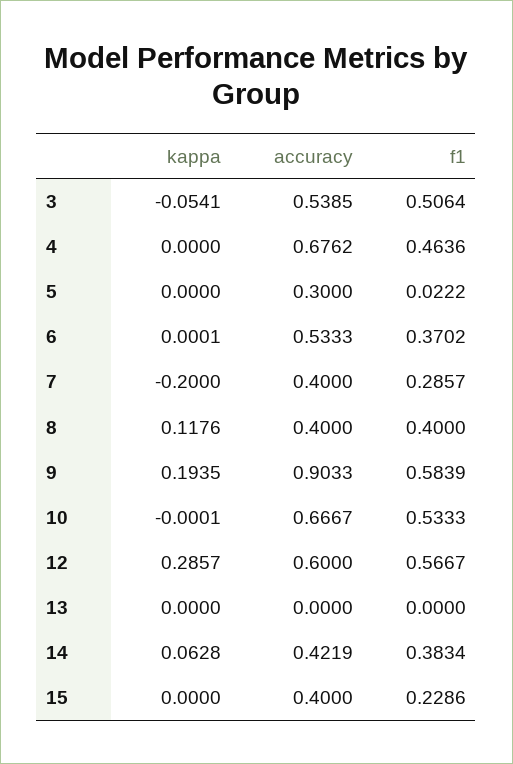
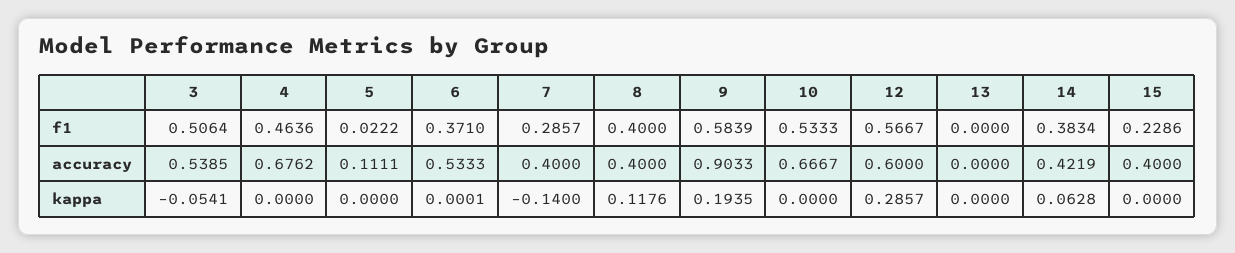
accuracy, 5: 0.3 -> 0.1111
f1, 6: 0.3702 -> 0.371
kappa, 7: -0.2 -> -0.14
kappa, 10: -0.0001 -> 0

